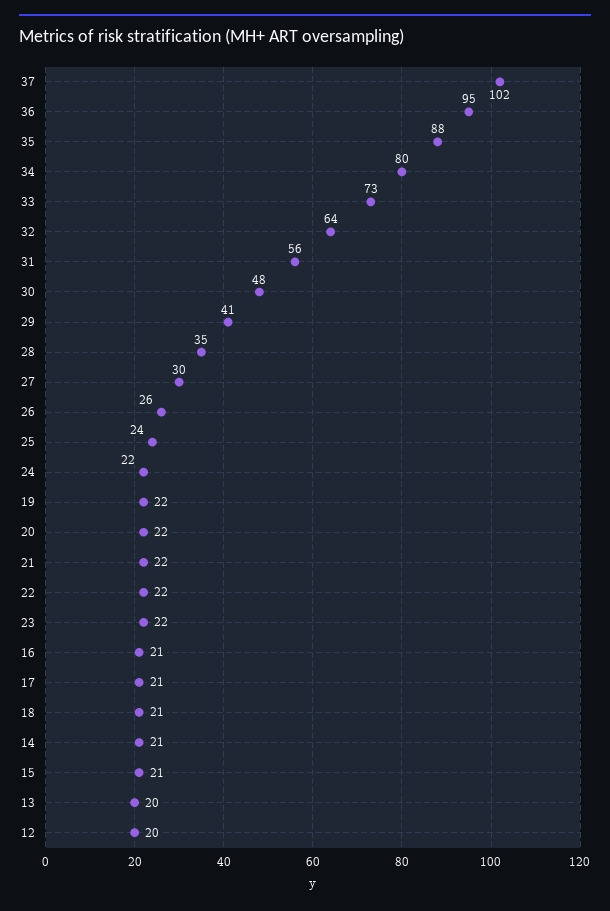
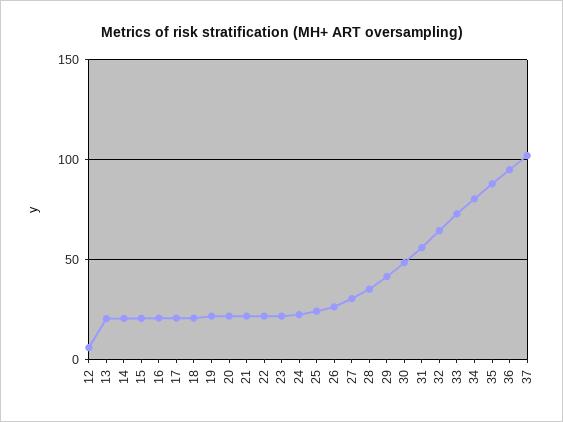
12: 20 -> 5

